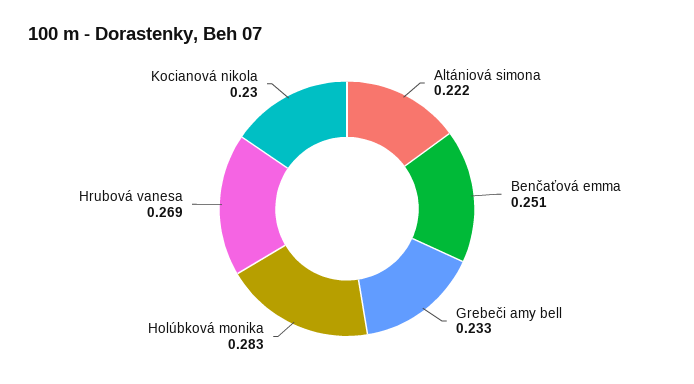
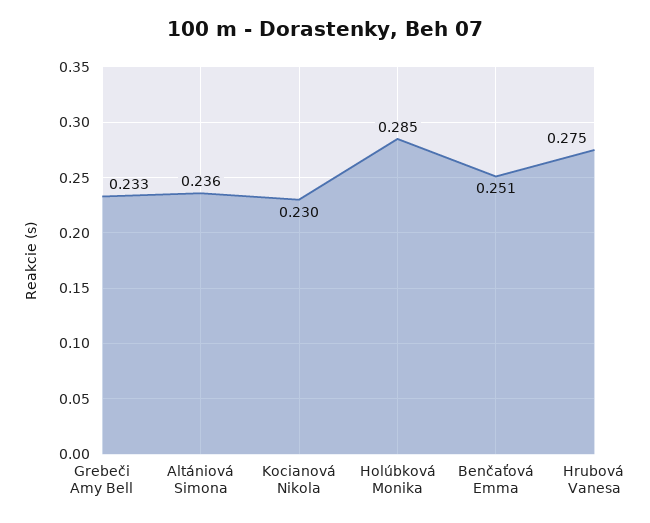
Altániová simona: 0.222 -> 0.236
Holúbková monika: 0.283 -> 0.285
Hrubová vanesa: 0.269 -> 0.275

